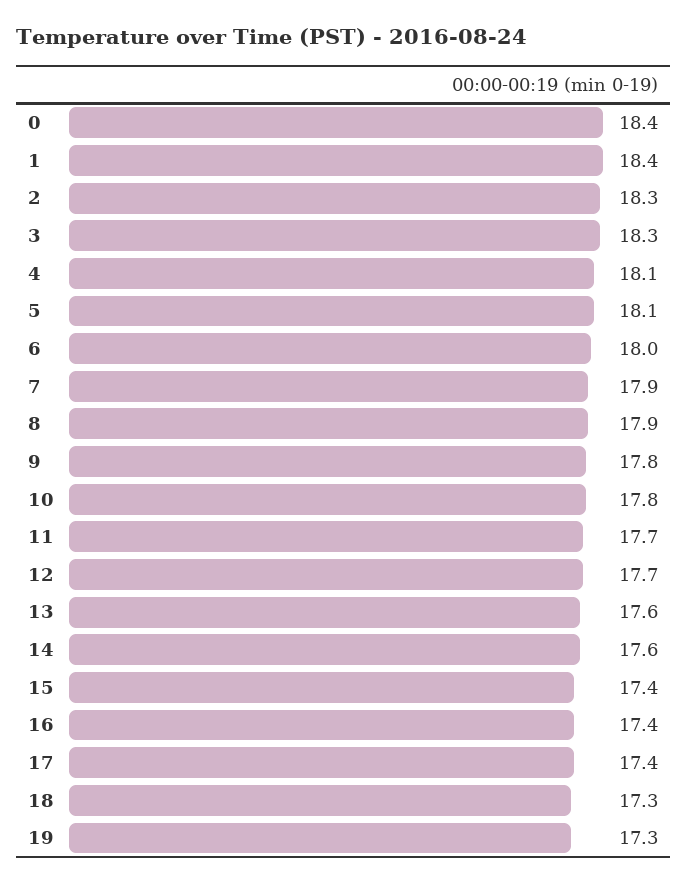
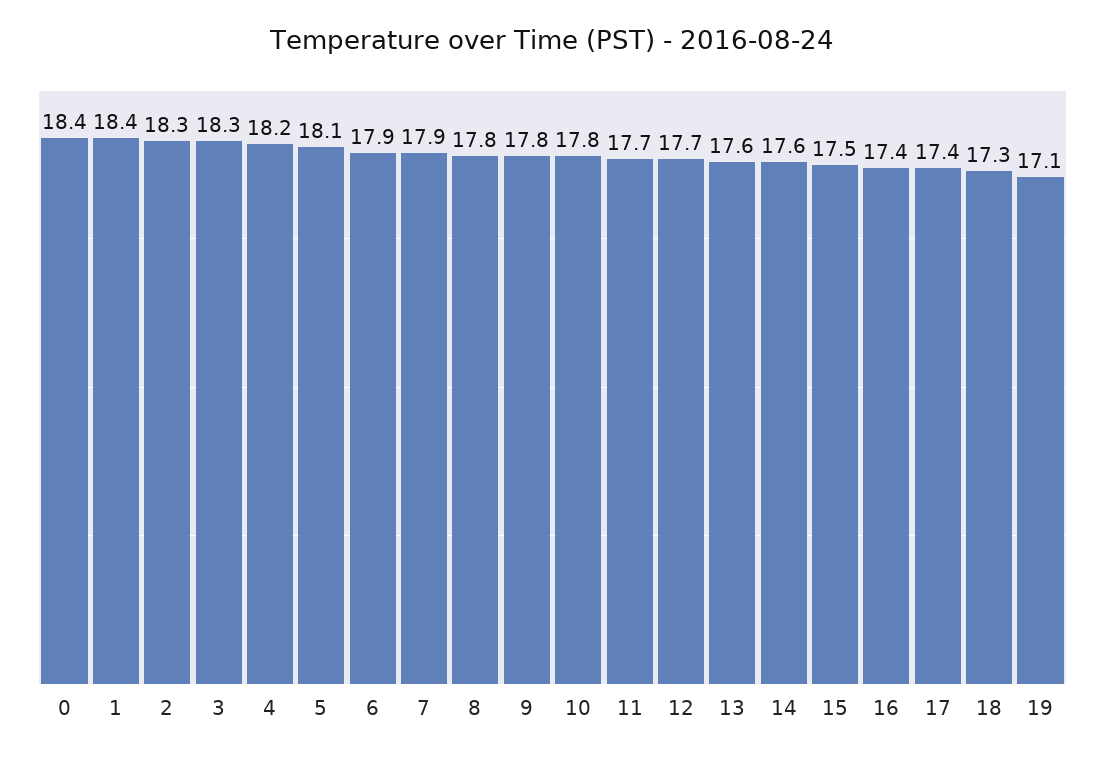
4: 18.1 -> 18.2
6: 18 -> 17.9
8: 17.9 -> 17.8
15: 17.4 -> 17.5
19: 17.3 -> 17.1

